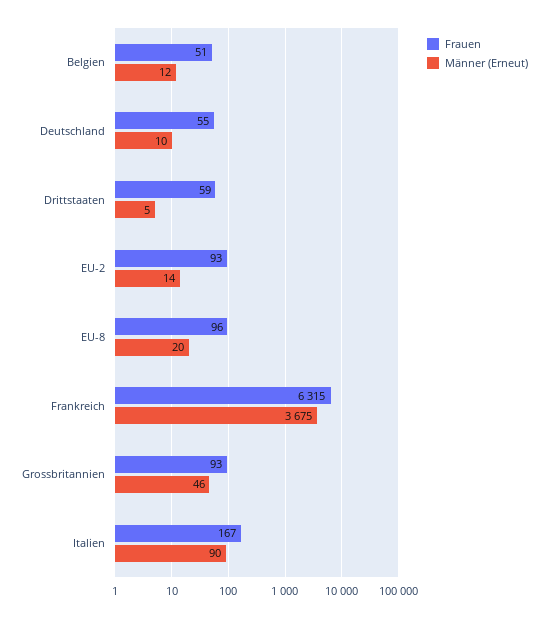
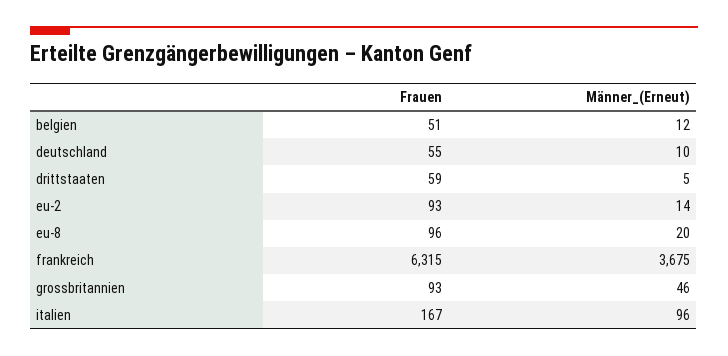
Männer (Erneut), Italien: 90 -> 96

